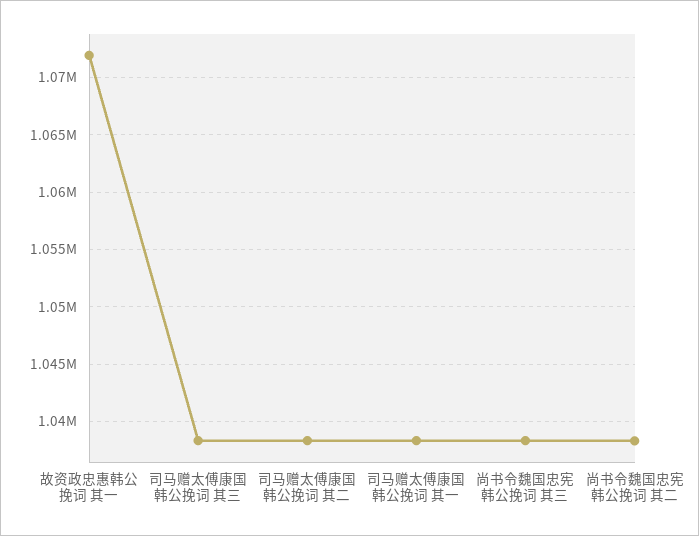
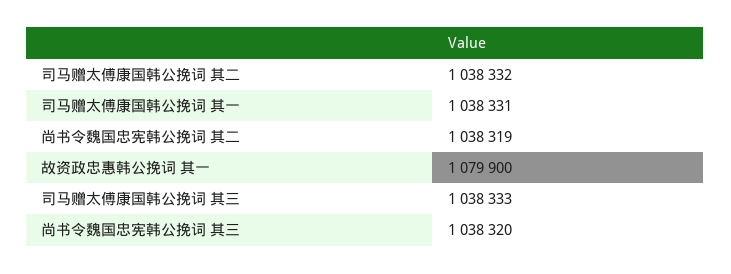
故资政忠惠韩公挽词 其一: 1072000 -> 1079900

